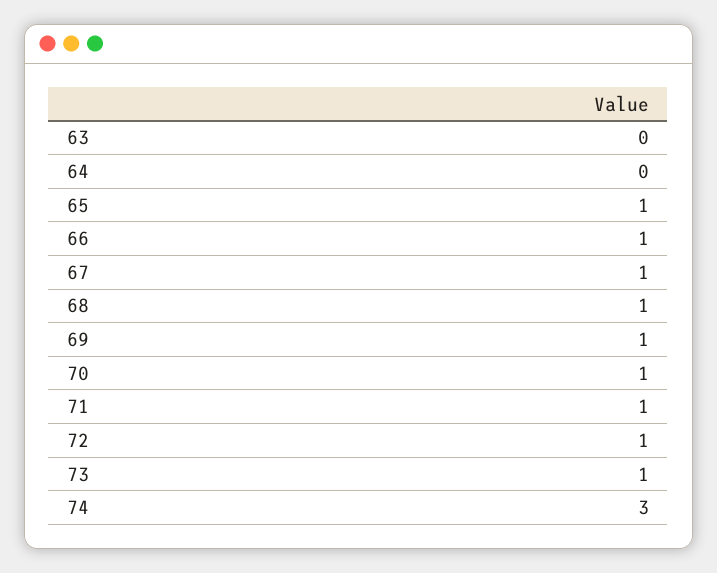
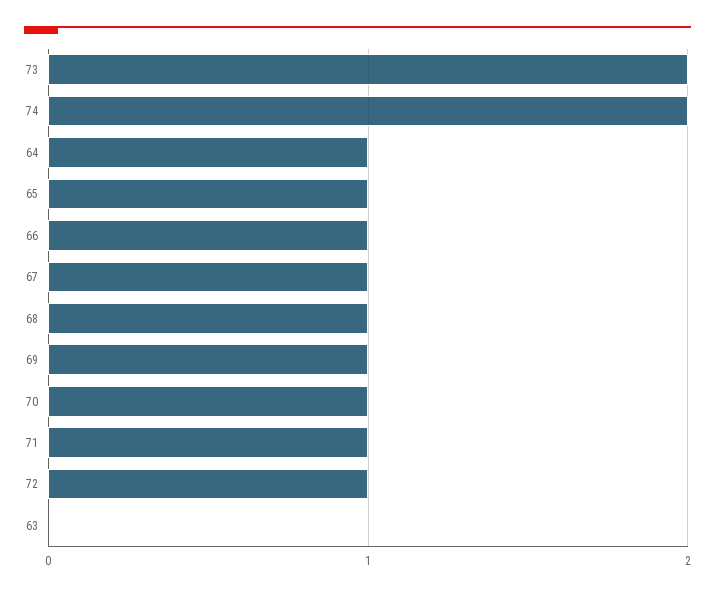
64: 0 -> 1
73: 1 -> 2
74: 3 -> 2

